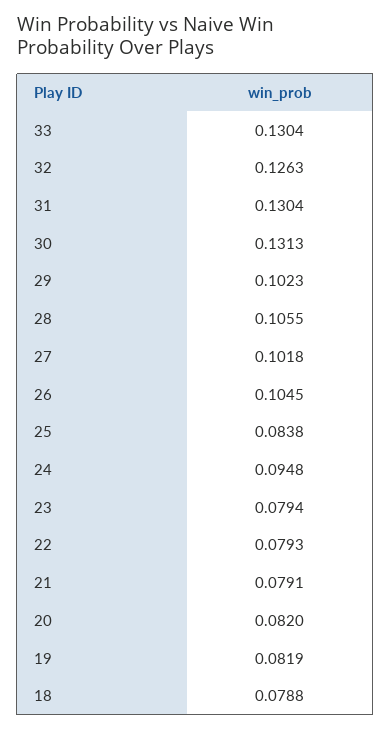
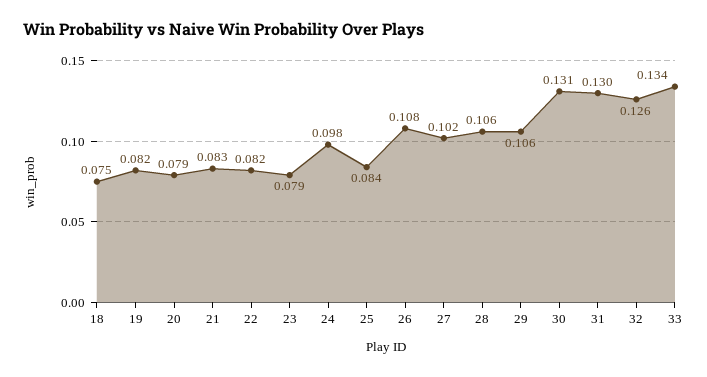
33: 0.1304 -> 0.134
29: 0.1023 -> 0.106
26: 0.1045 -> 0.108
24: 0.0948 -> 0.098
22: 0.0793 -> 0.082
21: 0.0791 -> 0.083
20: 0.082 -> 0.079
18: 0.0788 -> 0.075

